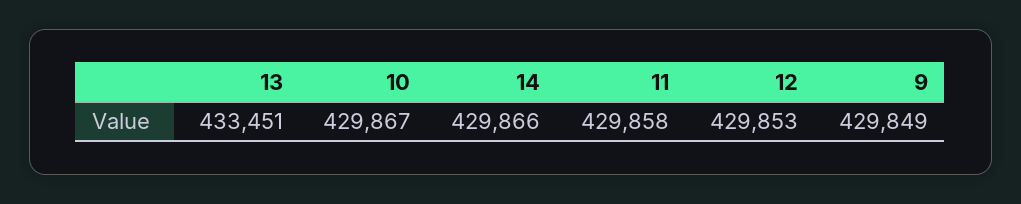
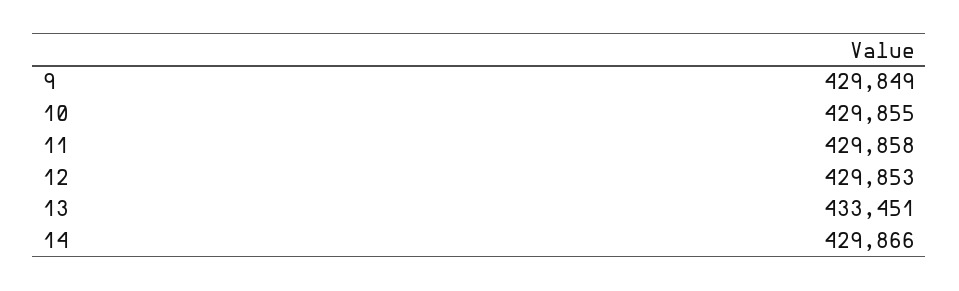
10: 429867 -> 429855

